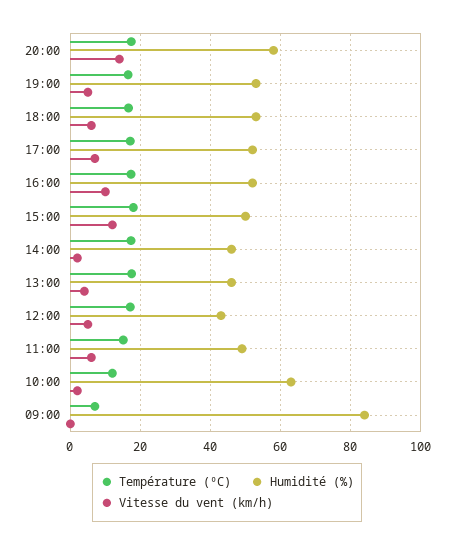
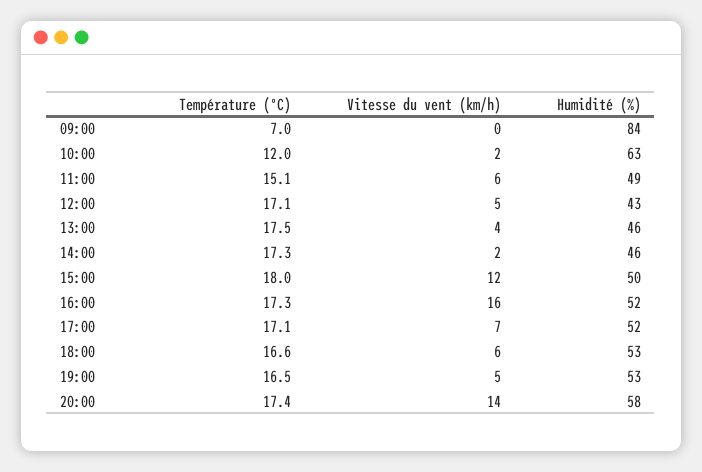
Vitesse du vent (km/h), 16:00: 10 -> 16

